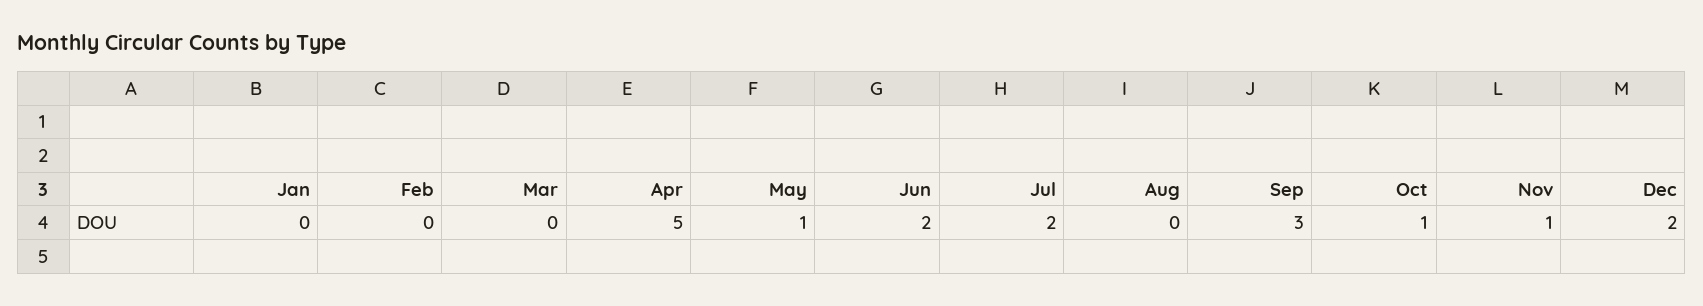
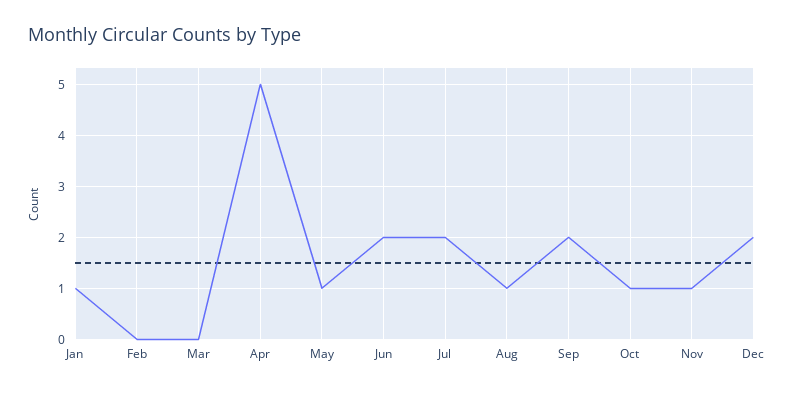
Jan: 0 -> 1
Aug: 0 -> 1
Sep: 3 -> 2

